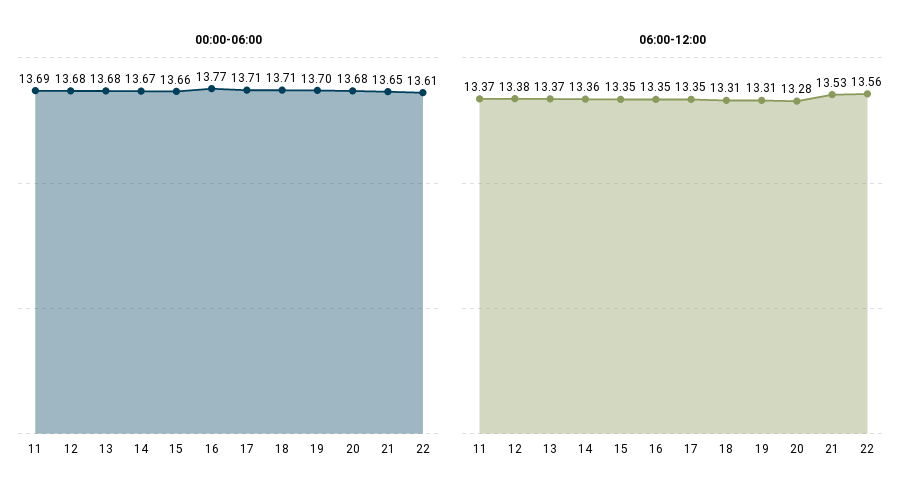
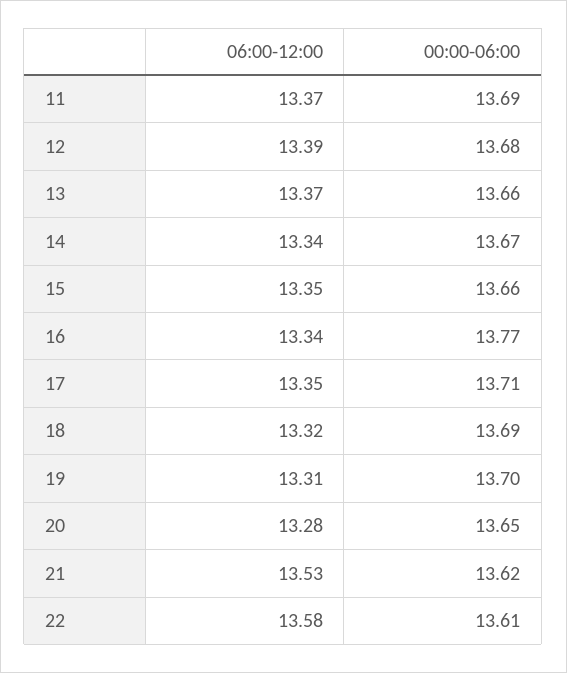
00:00-06:00, 13: 13.68 -> 13.66
00:00-06:00, 18: 13.71 -> 13.69
00:00-06:00, 20: 13.68 -> 13.65
00:00-06:00, 21: 13.65 -> 13.62
06:00-12:00, 12: 13.38 -> 13.39
06:00-12:00, 14: 13.36 -> 13.34
06:00-12:00, 16: 13.35 -> 13.34
06:00-12:00, 18: 13.31 -> 13.32
06:00-12:00, 22: 13.56 -> 13.58

